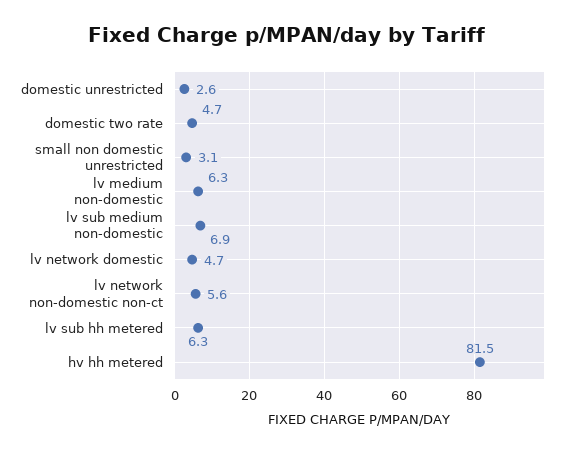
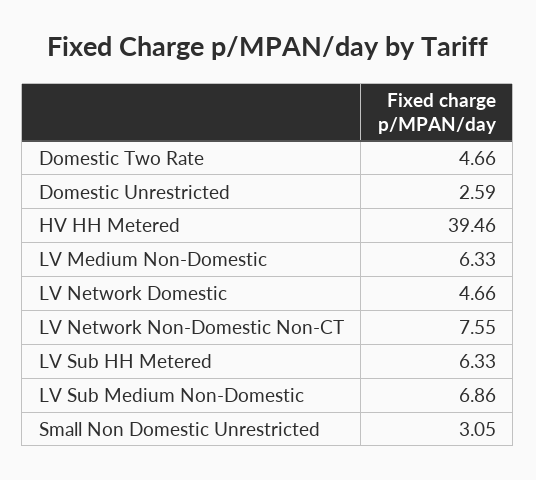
lv network non-domestic non-ct: 5.6 -> 7.55
hv hh metered: 81.5 -> 39.46

